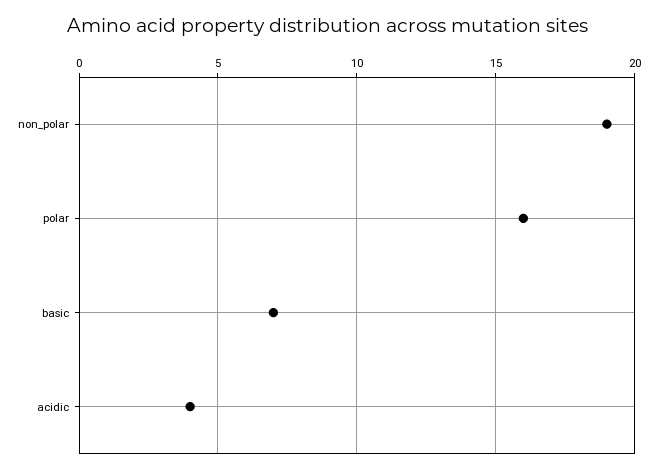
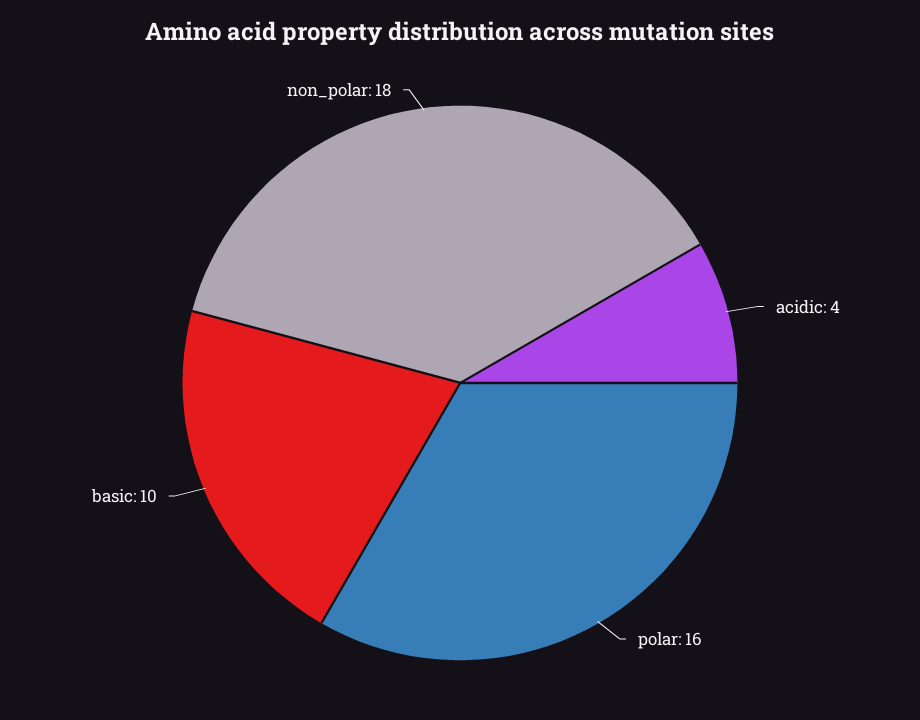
non_polar: 19 -> 18
basic: 7 -> 10

